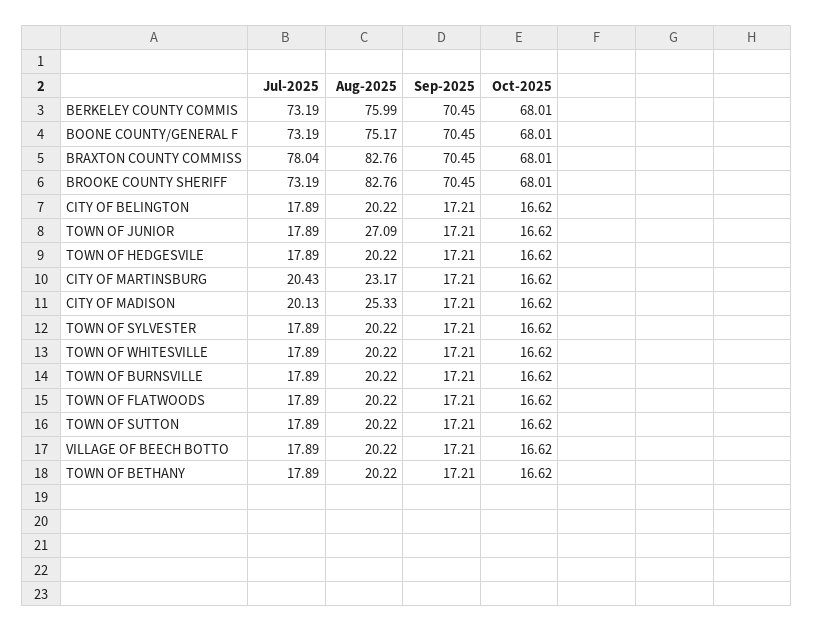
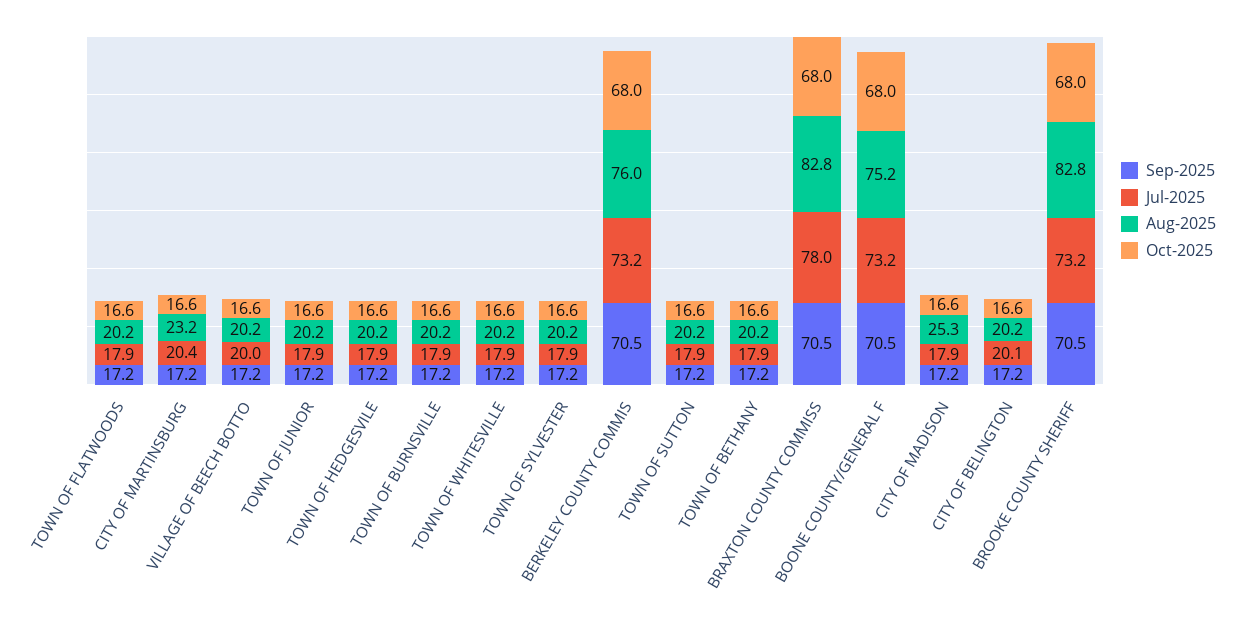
Jul-2025, CITY OF BELINGTON: 17.89 -> 20.1
Aug-2025, TOWN OF JUNIOR: 27.09 -> 20.2
Jul-2025, CITY OF MADISON: 20.13 -> 17.9
Jul-2025, VILLAGE OF BEECH BOTTO: 17.89 -> 20

